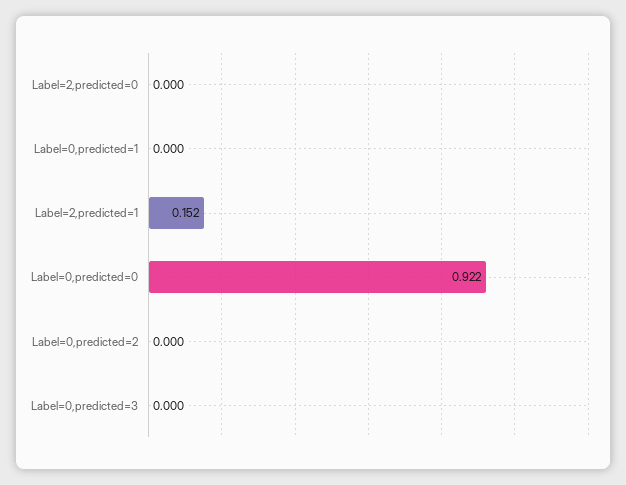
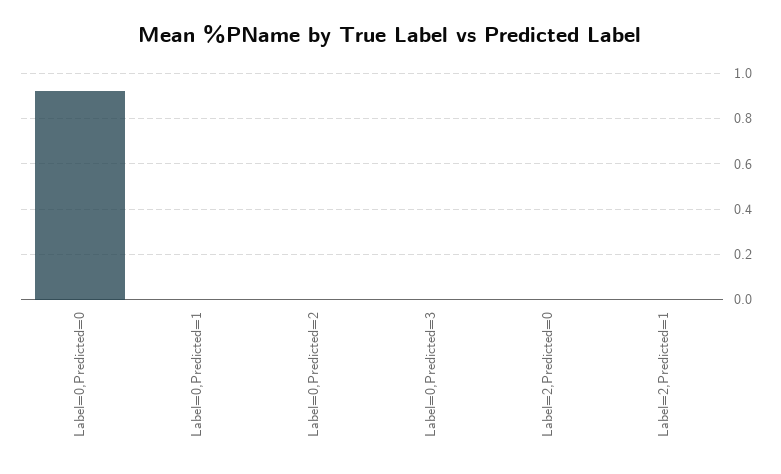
Label=2,predicted=1: 0.152 -> 0

